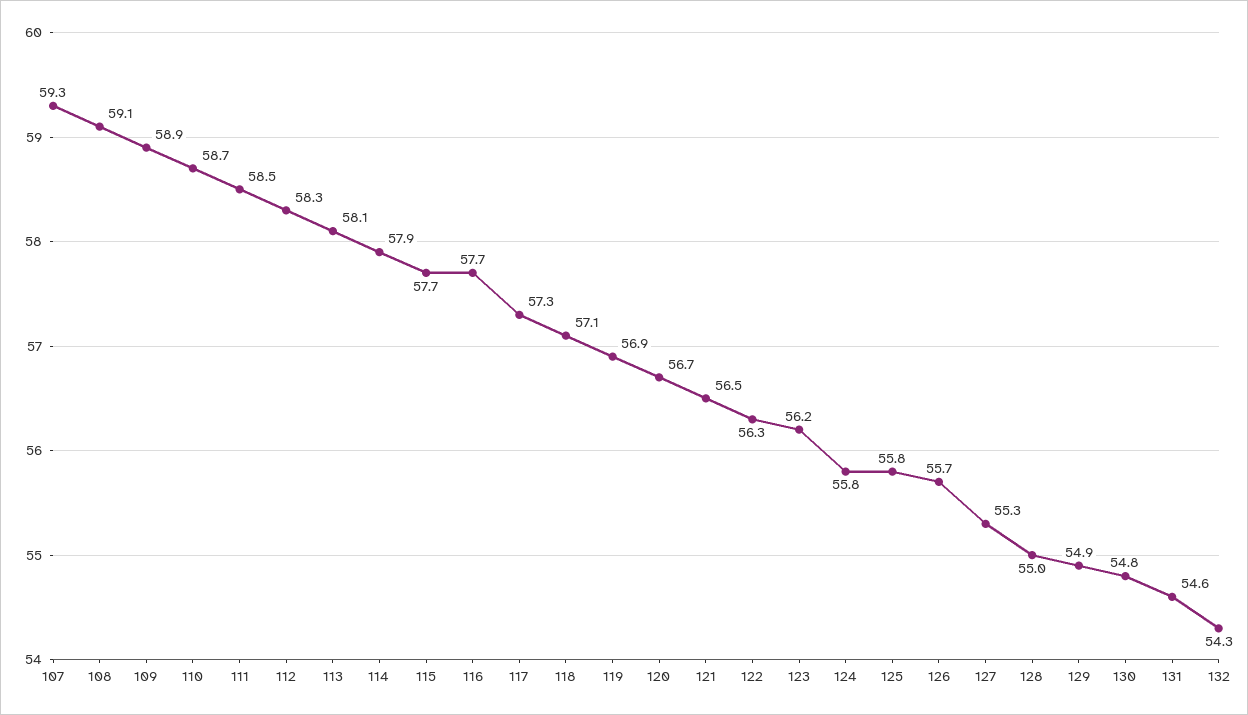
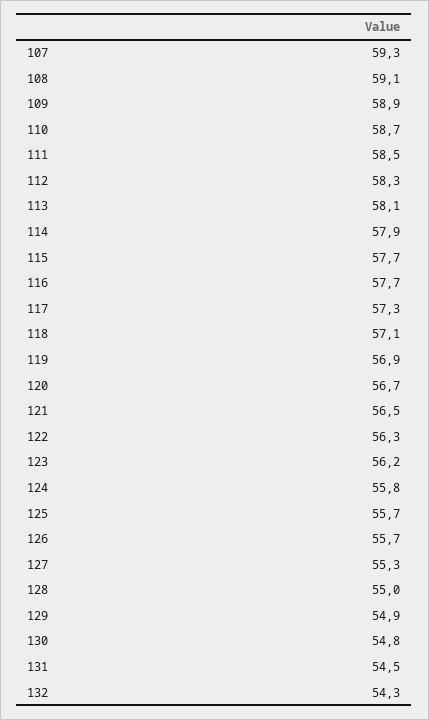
125: 55.8 -> 55.7
131: 54.6 -> 54.5

